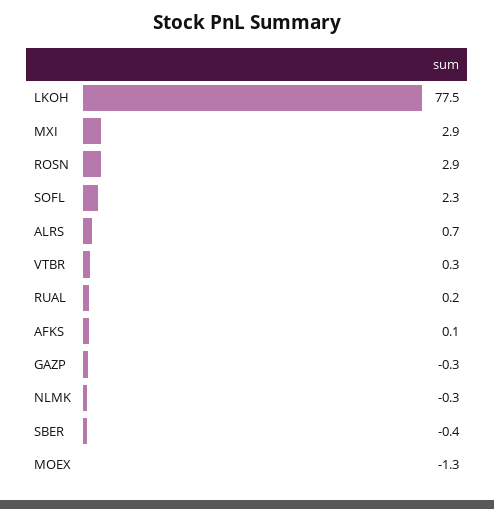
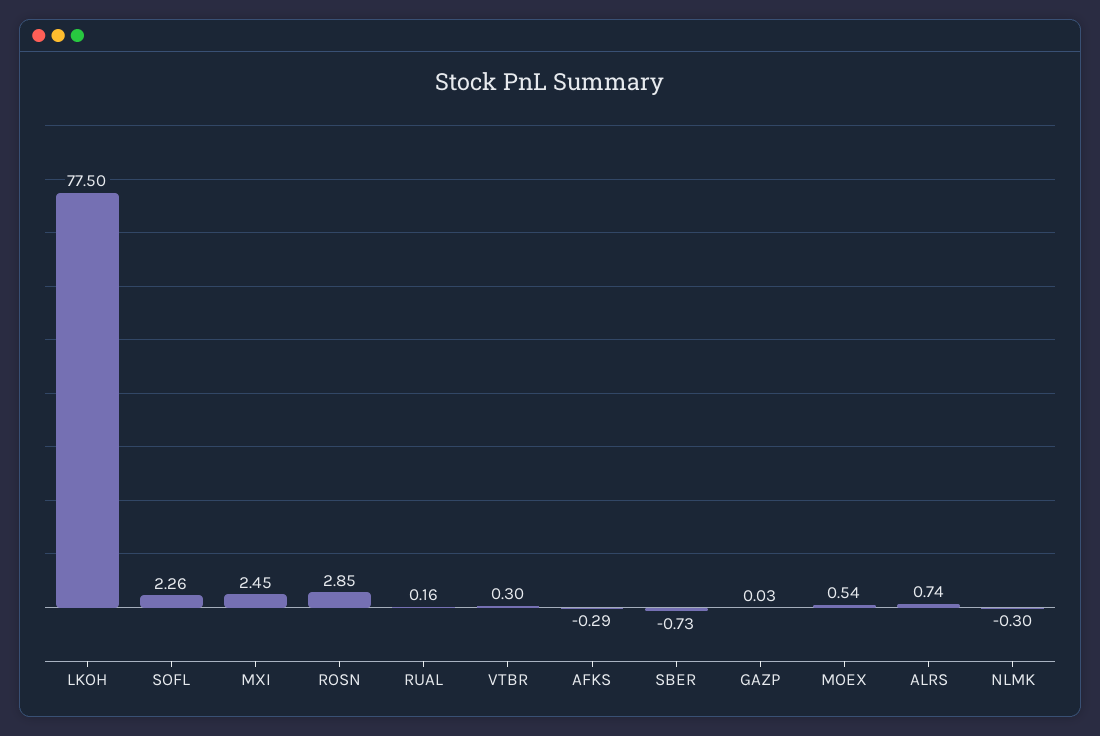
MXI: 2.9 -> 2.45
AFKS: 0.1 -> -0.29
GAZP: -0.3 -> 0.03
SBER: -0.4 -> -0.73
MOEX: -1.3 -> 0.54

